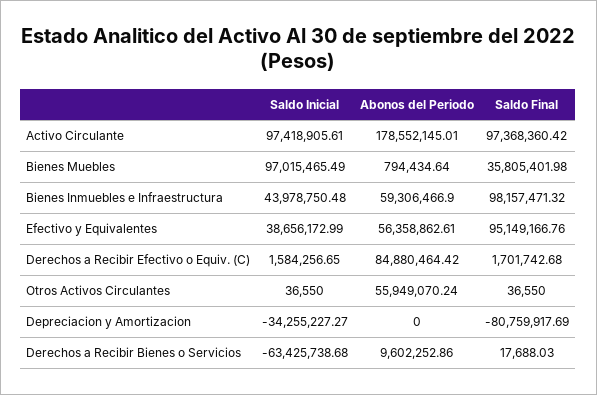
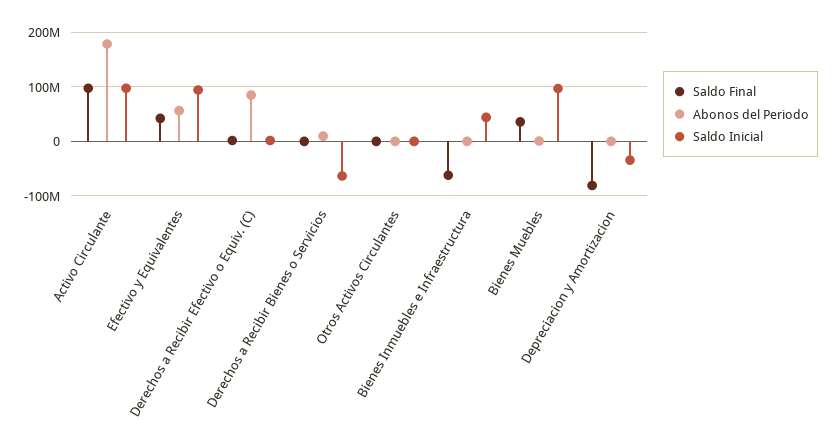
Abonos del Periodo, Bienes Inmuebles e Infraestructura: 59306466.9 -> 0
Saldo Final, Bienes Inmuebles e Infraestructura: 98157471.32 -> -60000000
Saldo Inicial, Efectivo y Equivalentes: 38656172.99 -> 100000000
Saldo Final, Efectivo y Equivalentes: 95149166.76 -> 40000000
Abonos del Periodo, Otros Activos Circulantes: 55949070.24 -> 0

